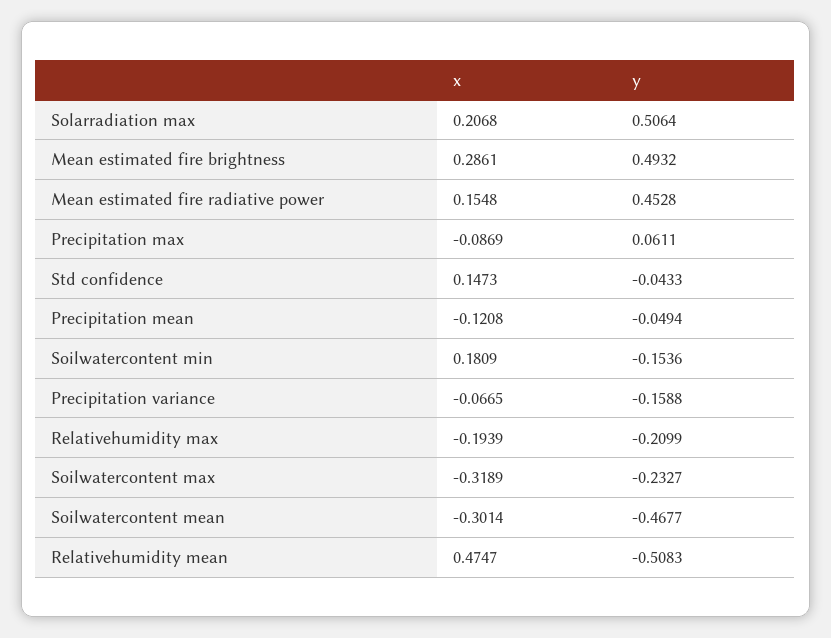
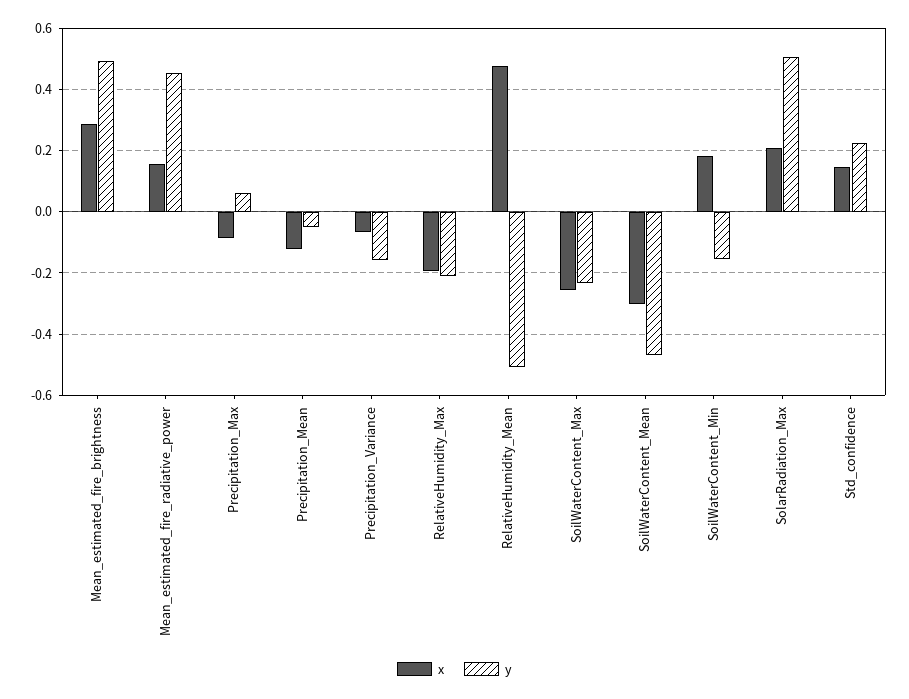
y, Std confidence: -0.0433 -> 0.22
x, Soilwatercontent max: -0.3189 -> -0.26

